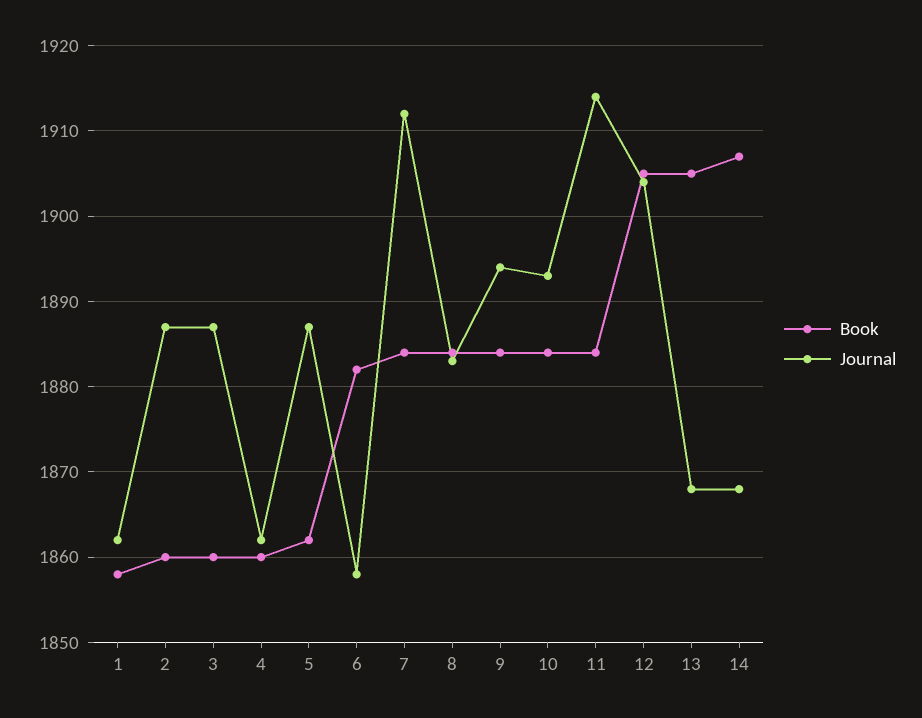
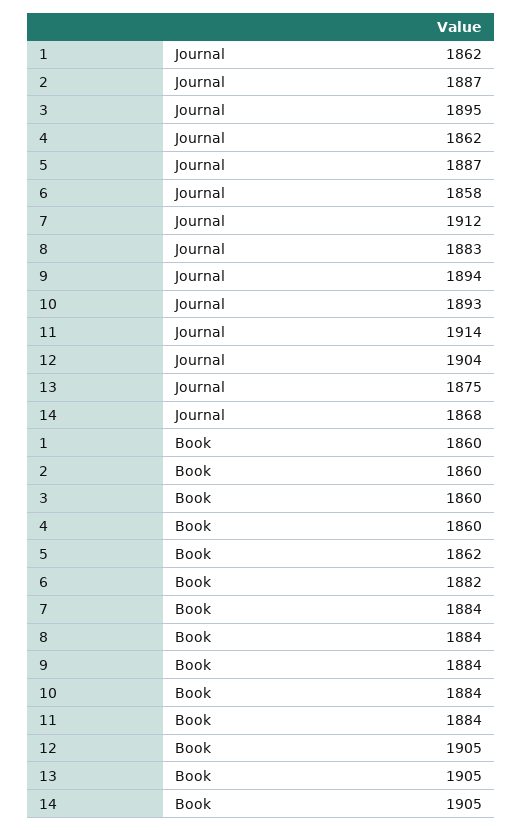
Book, 1: 1858 -> 1860
Journal, 3: 1887 -> 1895
Journal, 13: 1868 -> 1875
Book, 14: 1907 -> 1905

